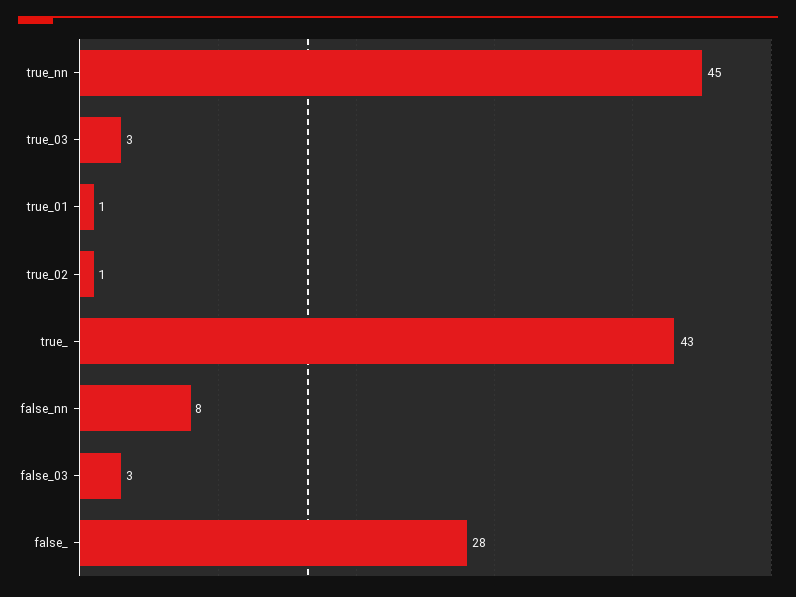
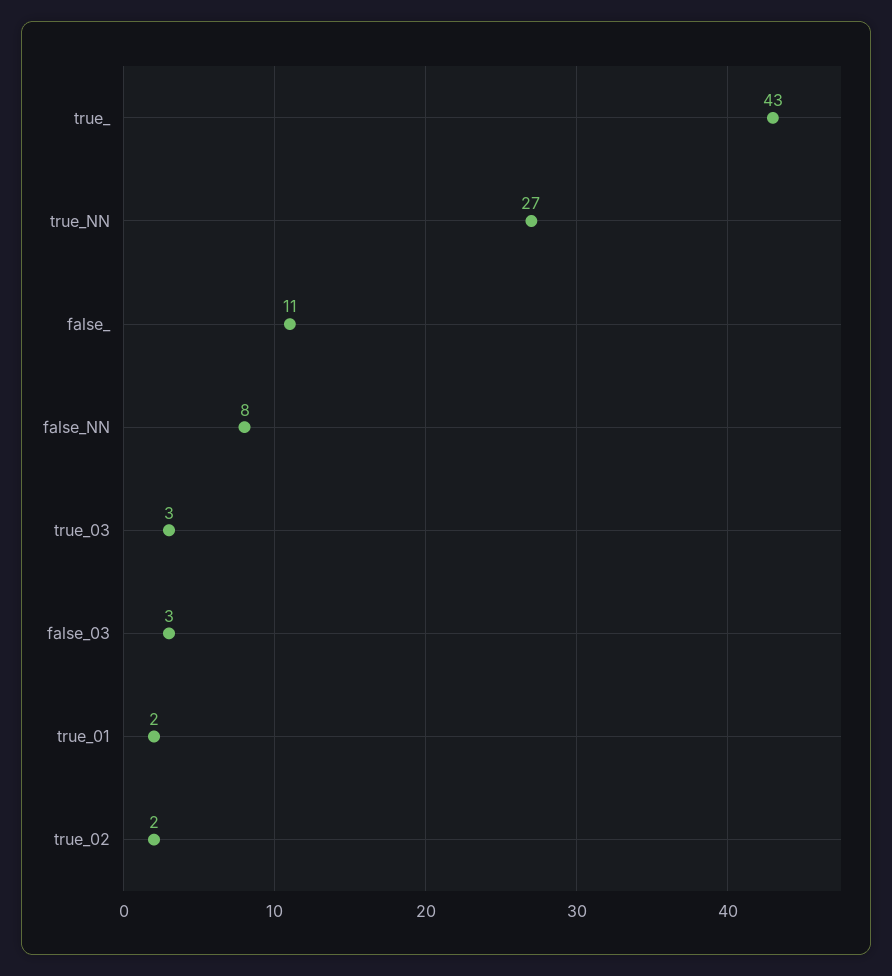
true_nn: 45 -> 27
true_01: 1 -> 2
true_02: 1 -> 2
false_: 28 -> 11

